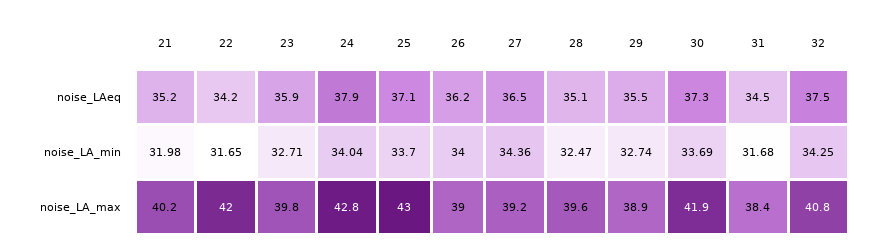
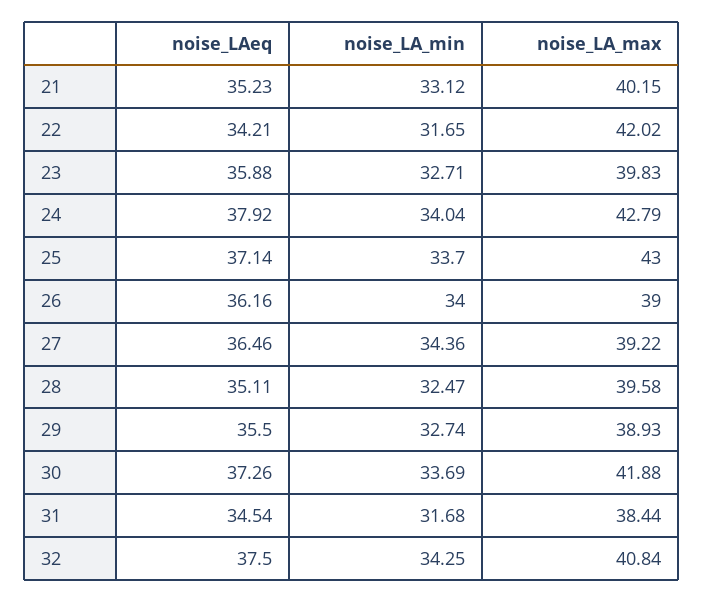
21, noise_LA_min: 31.98 -> 33.12

